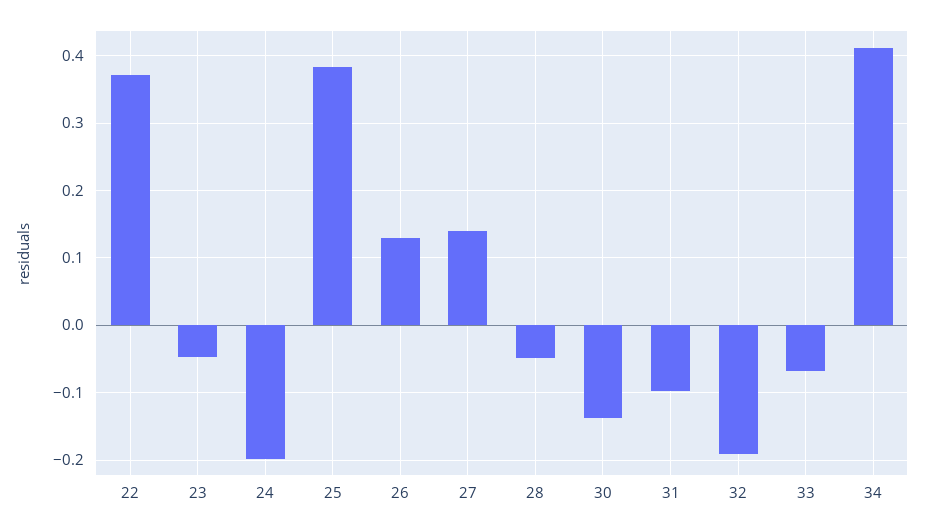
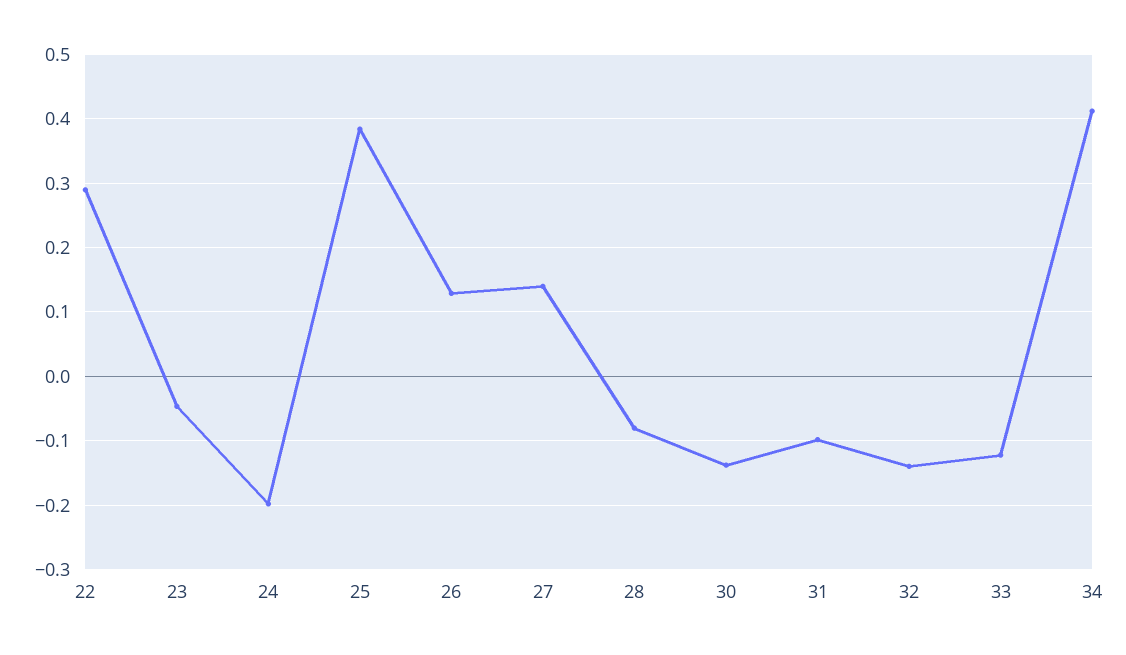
22: 0.37 -> 0.29
28: -0.05 -> -0.08
32: -0.19 -> -0.14
33: -0.07 -> -0.12

